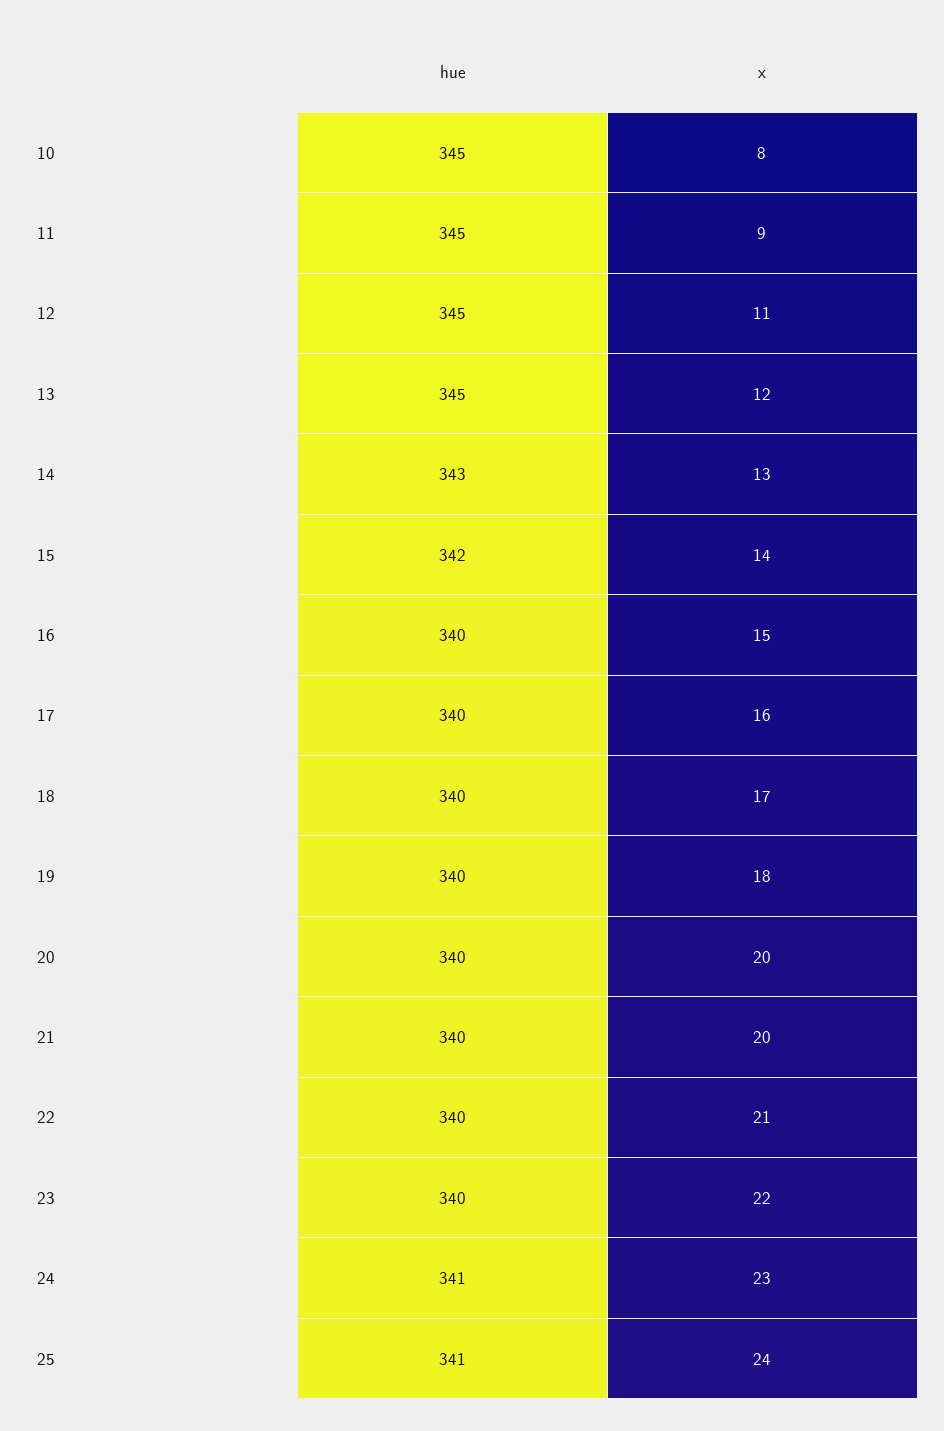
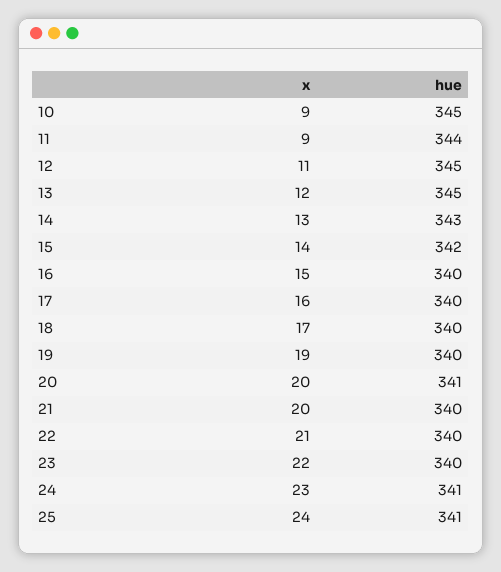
x, 10: 8 -> 9
hue, 11: 345 -> 344
x, 19: 18 -> 19
hue, 20: 340 -> 341

